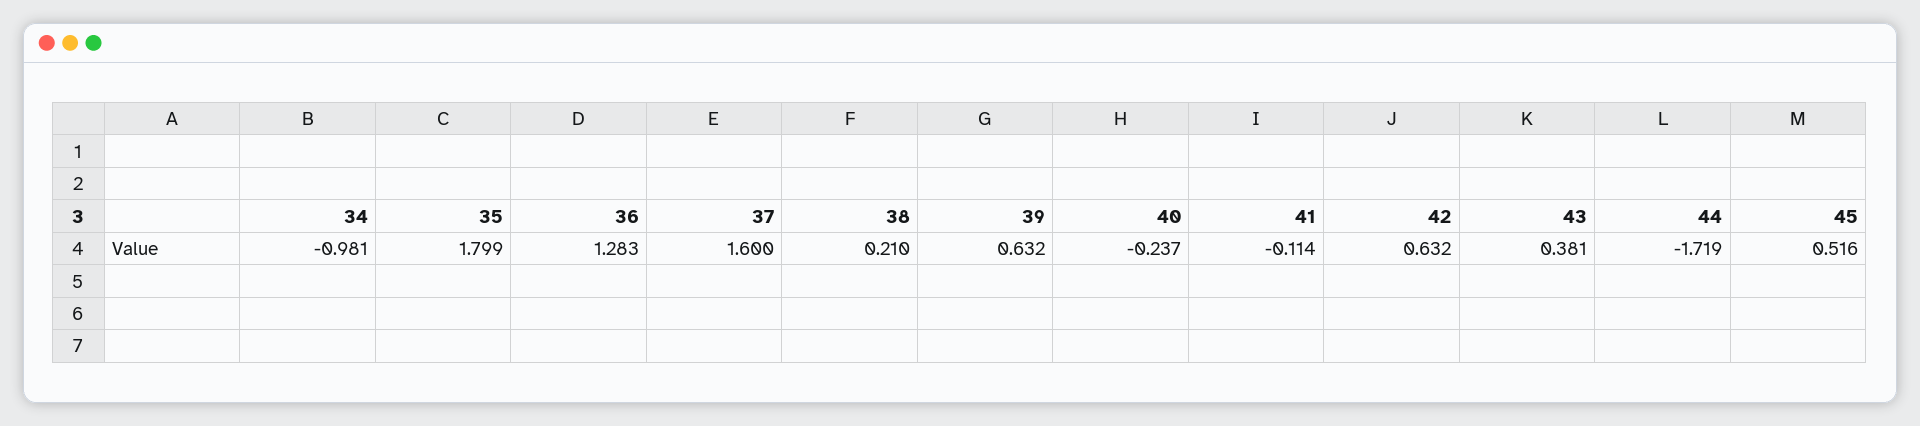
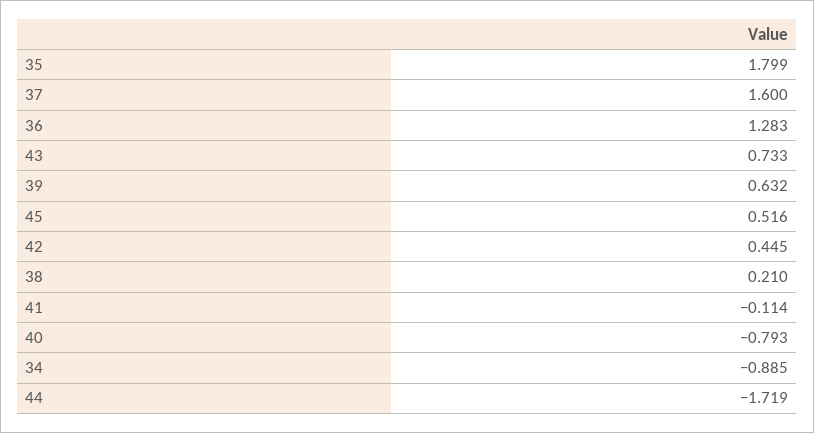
34: -0.981 -> -0.885
40: -0.237 -> -0.793
42: 0.632 -> 0.445
43: 0.381 -> 0.733

